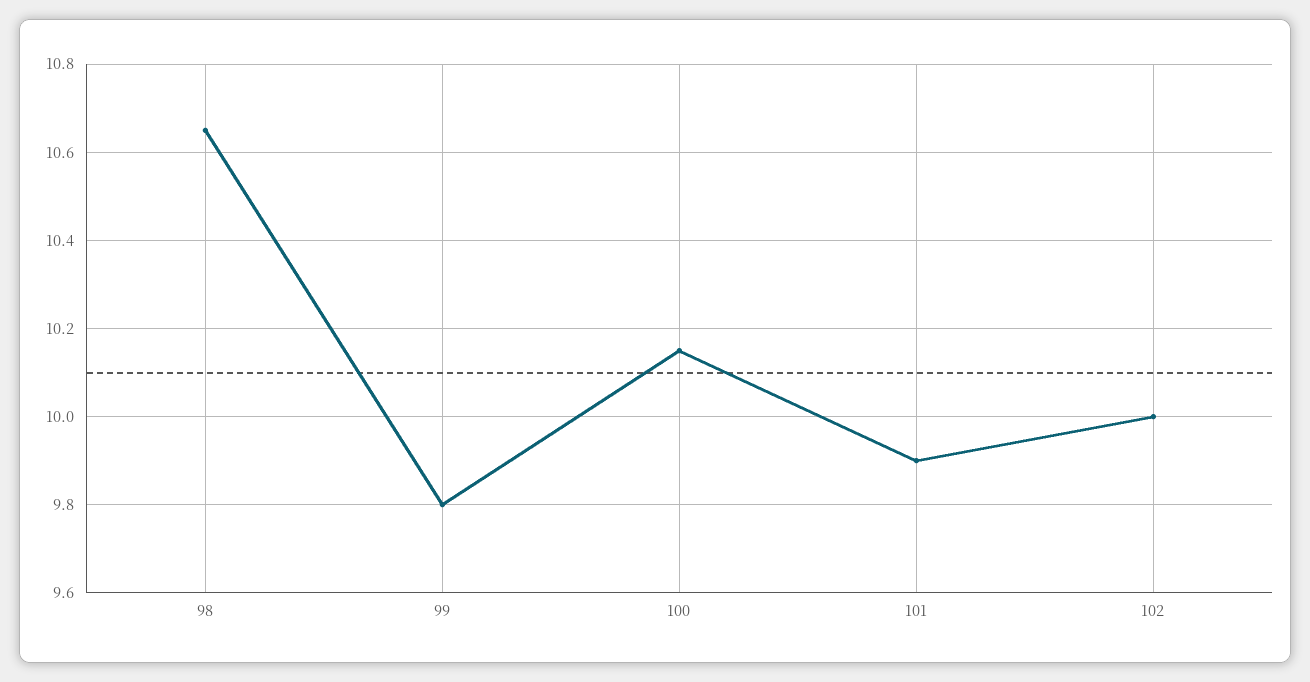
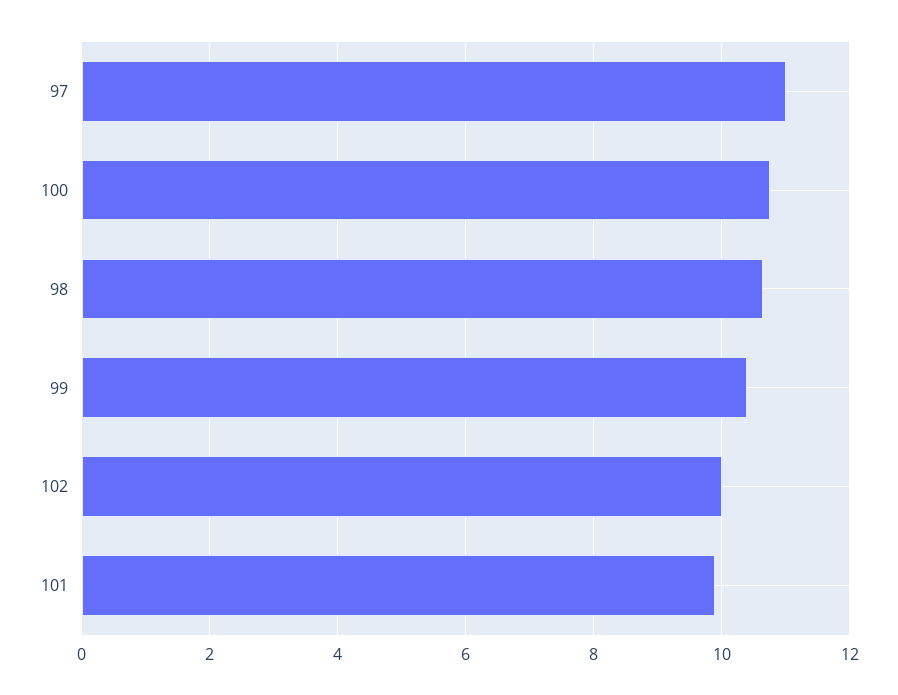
99: 9.8 -> 10.4
100: 10.15 -> 10.8
97: none -> 11

